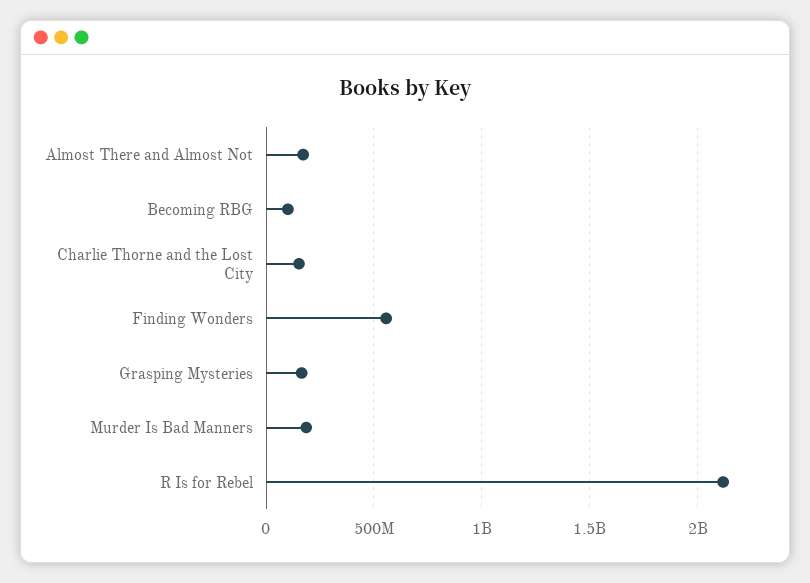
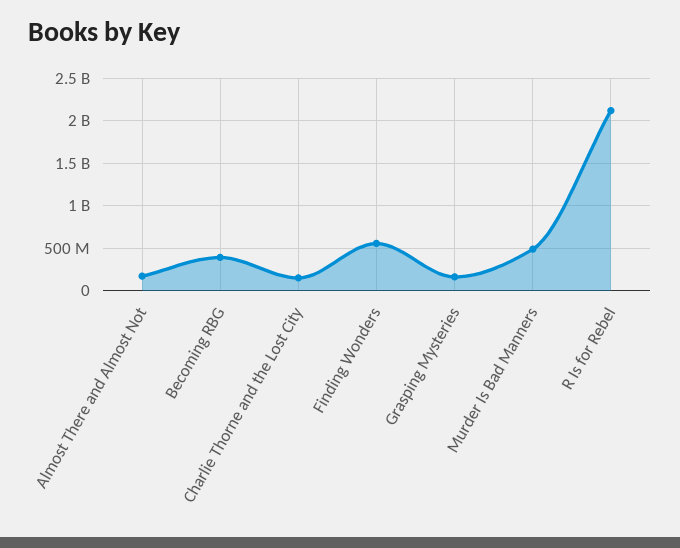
Becoming RBG: 100000000 -> 400000000
Murder Is Bad Manners: 200000000 -> 500000000

